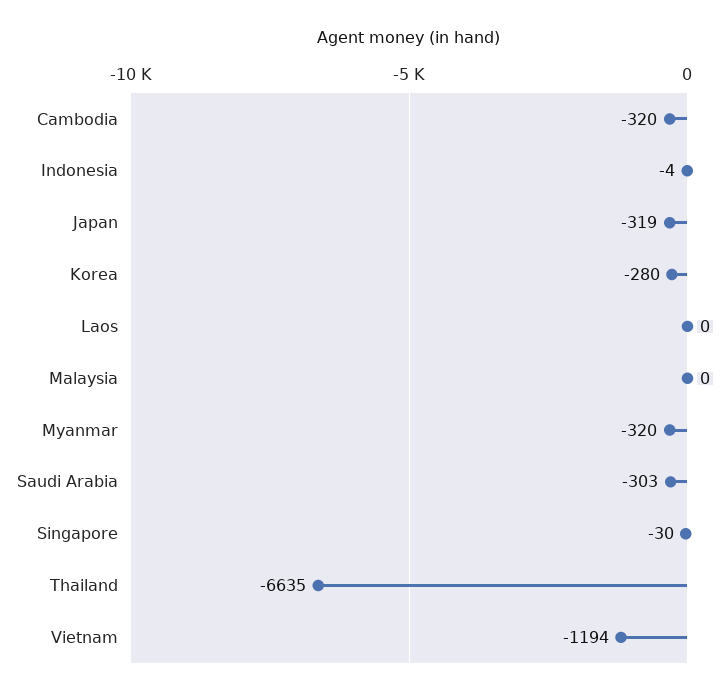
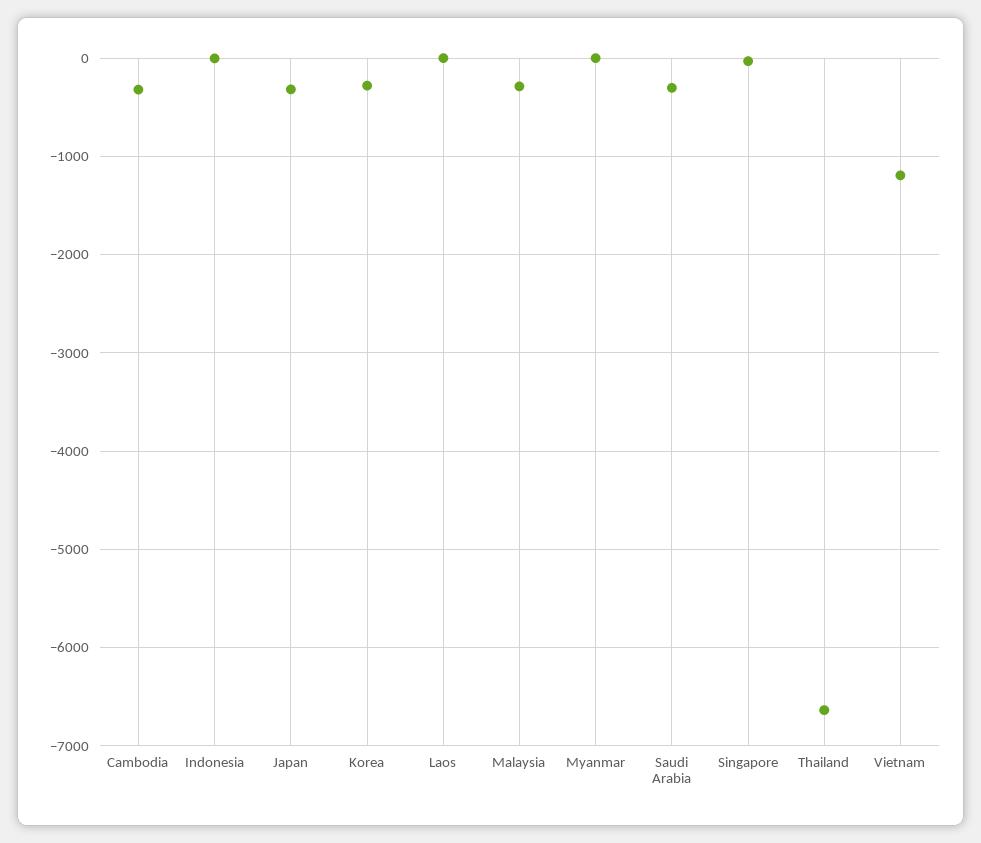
Malaysia: 0 -> -300
Myanmar: -320 -> 0

